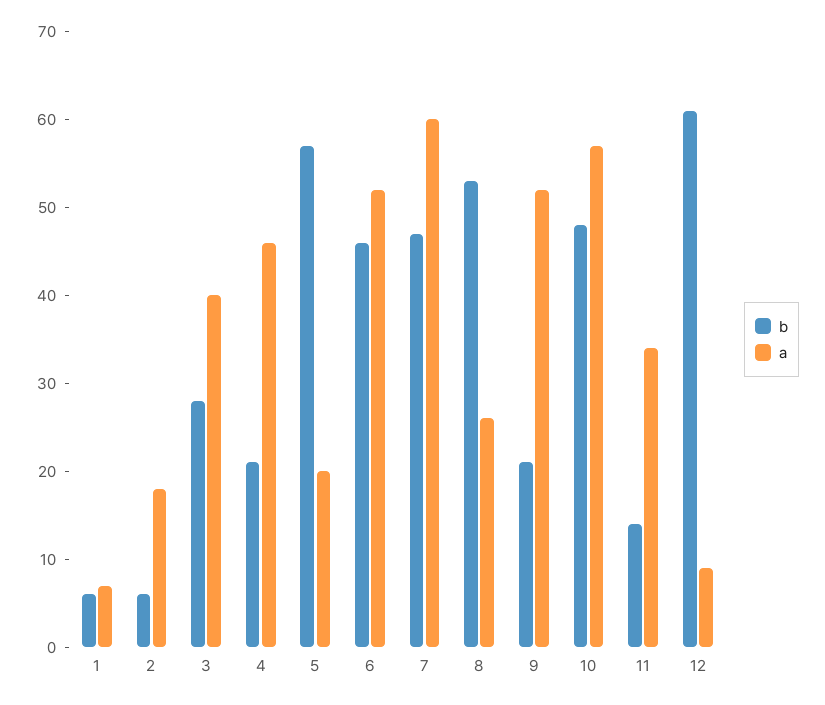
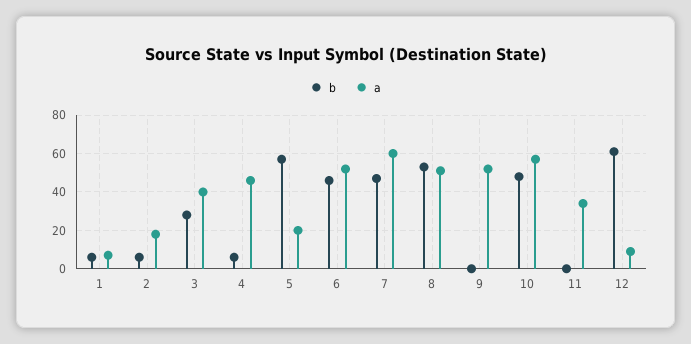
b, 4: 21 -> 5
a, 8: 26 -> 50
b, 9: 21 -> 0
b, 11: 14 -> 0

